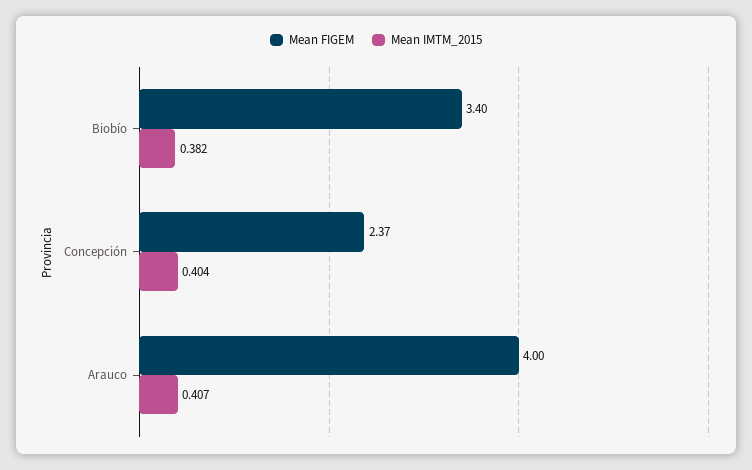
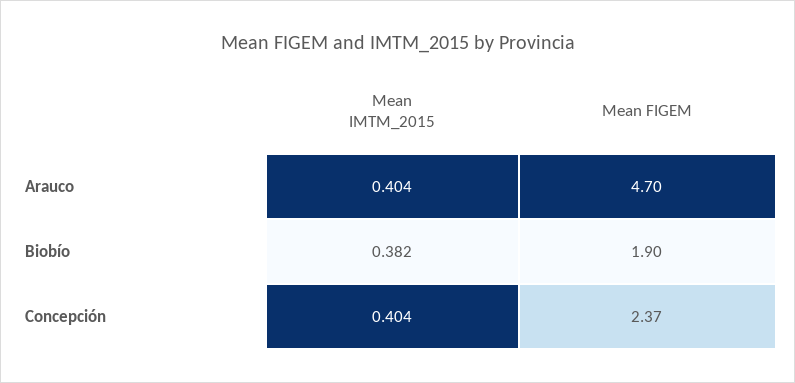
Mean FIGEM, Biobío: 3.4 -> 1.9
Mean FIGEM, Arauco: 4 -> 4.7
Mean IMTM_2015, Arauco: 0.407 -> 0.404

